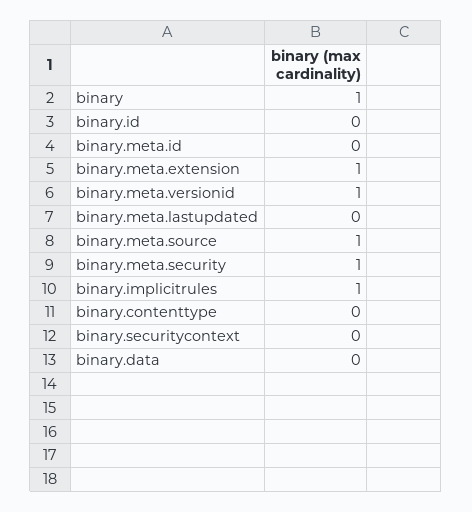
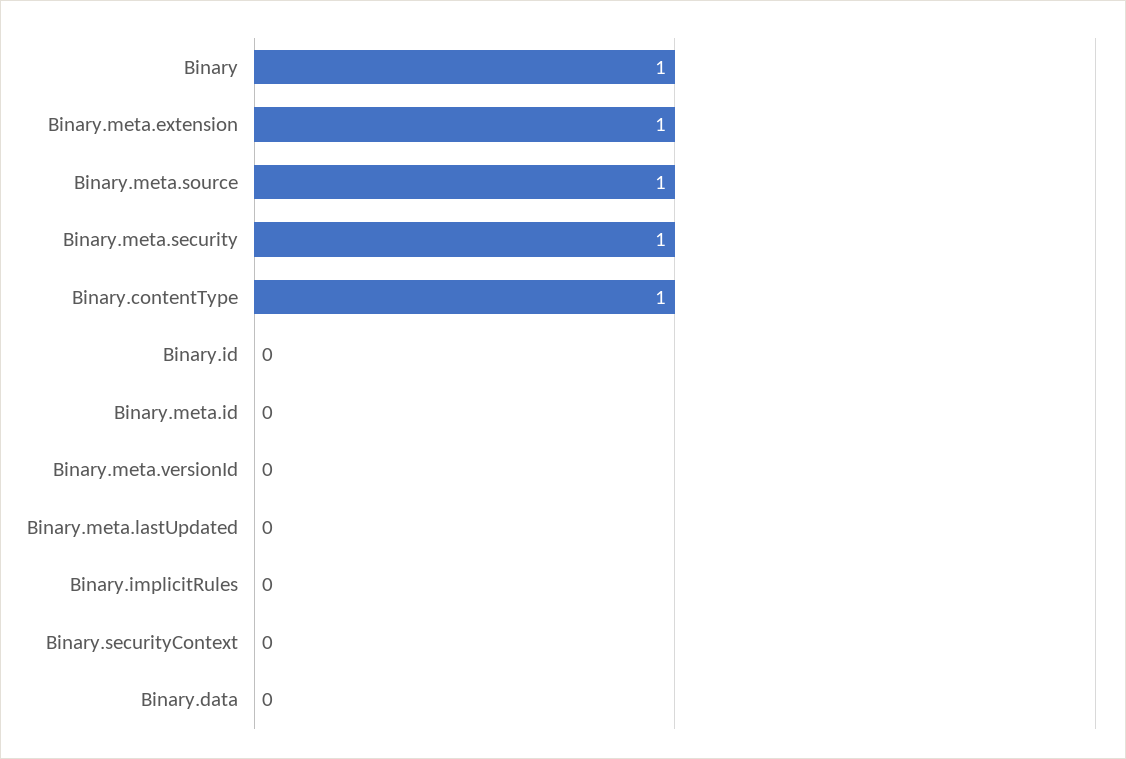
binary.meta.versionid: 1 -> 0
binary.implicitrules: 1 -> 0
binary.contenttype: 0 -> 1

